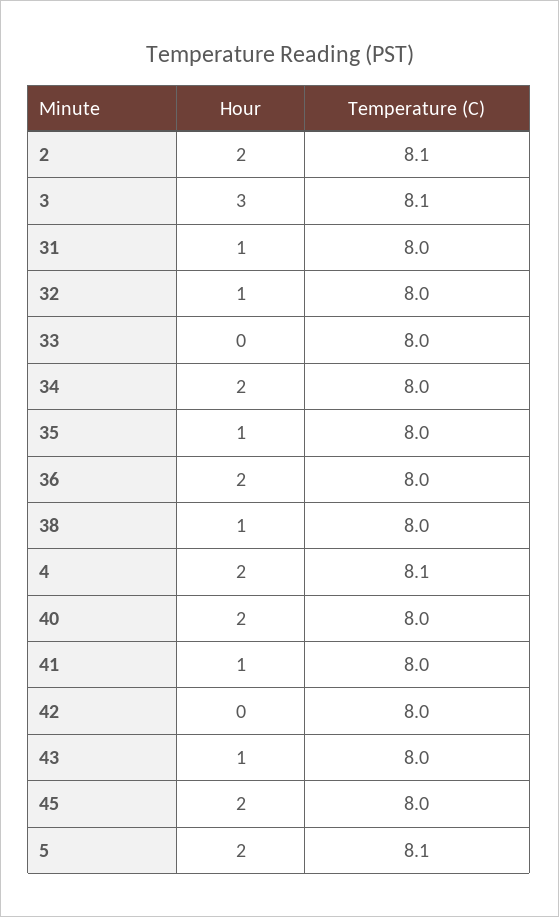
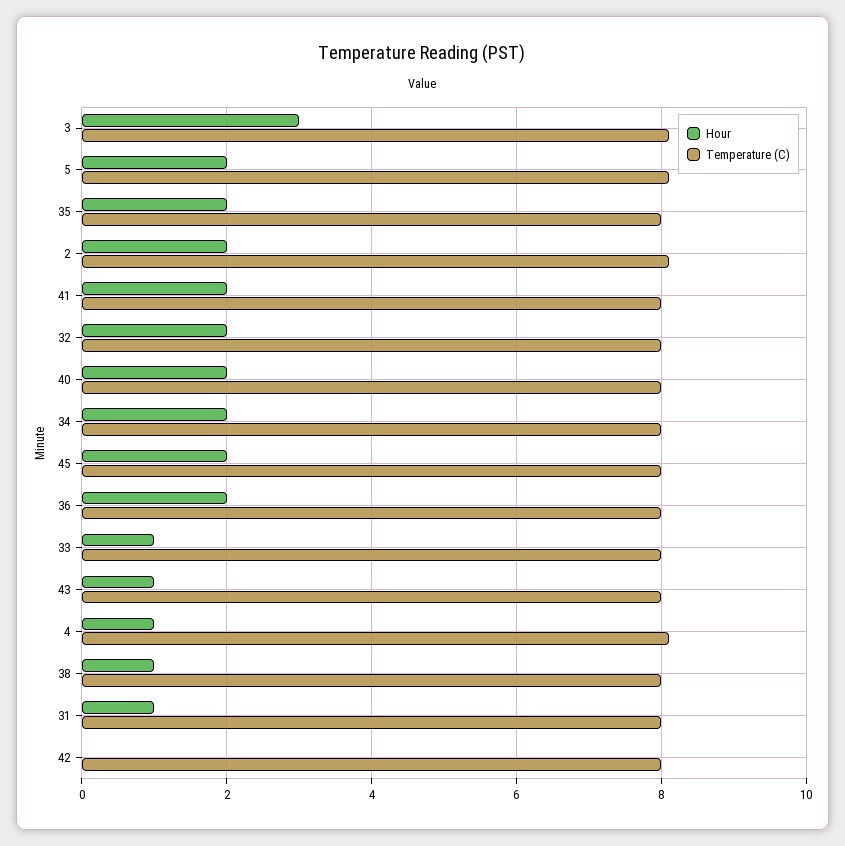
Hour, 32: 1 -> 2
Hour, 33: 0 -> 1
Hour, 35: 1 -> 2
Hour, 4: 2 -> 1
Hour, 41: 1 -> 2

